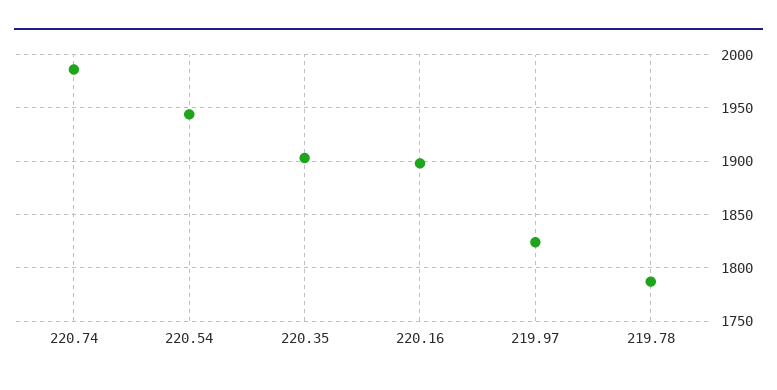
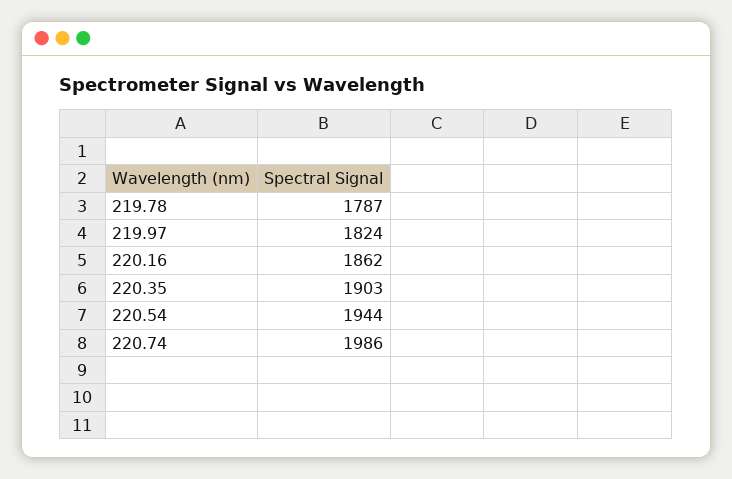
220.16: 1900 -> 1862

